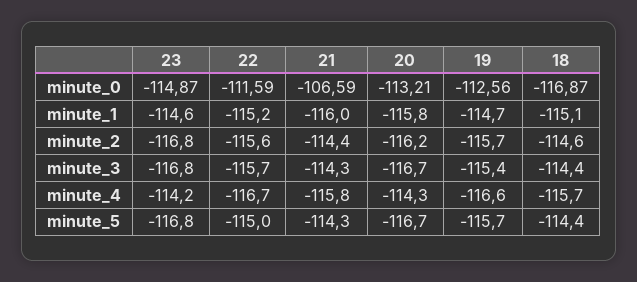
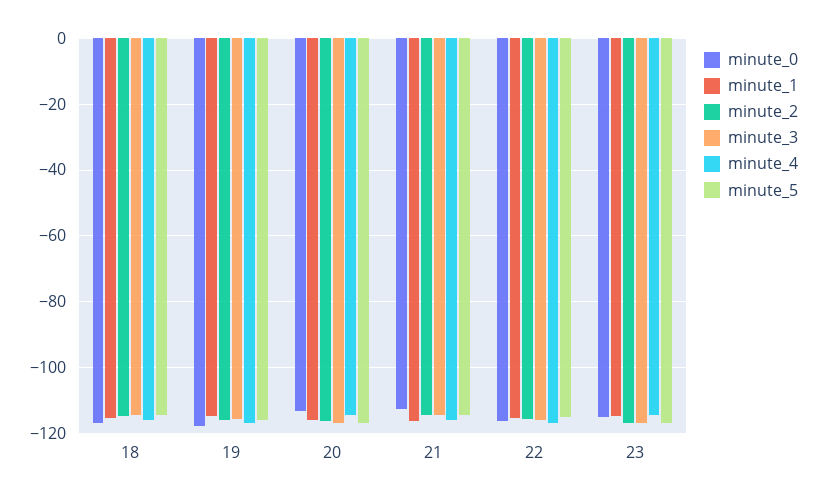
minute_0, 22: -111.59 -> -116
minute_0, 21: -106.59 -> -112
minute_0, 19: -112.56 -> -118

